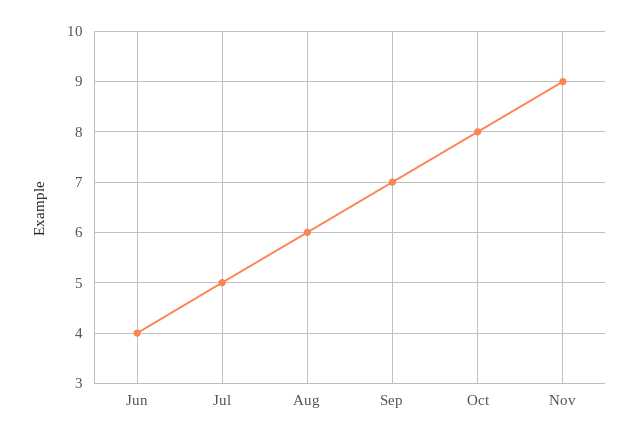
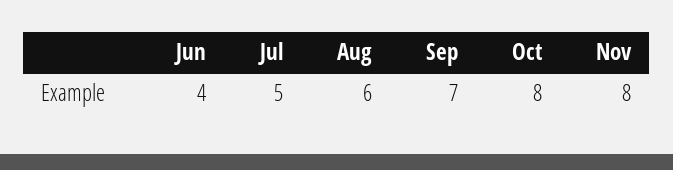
Nov: 9 -> 8

